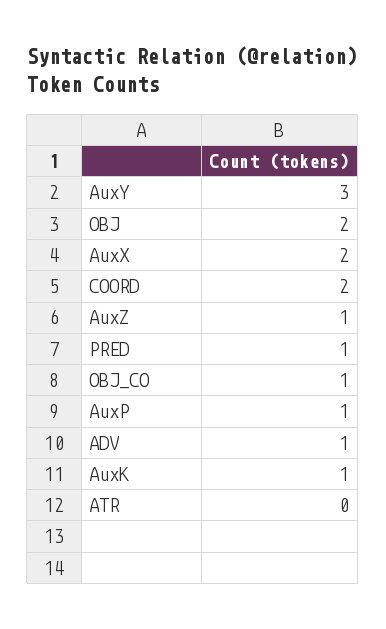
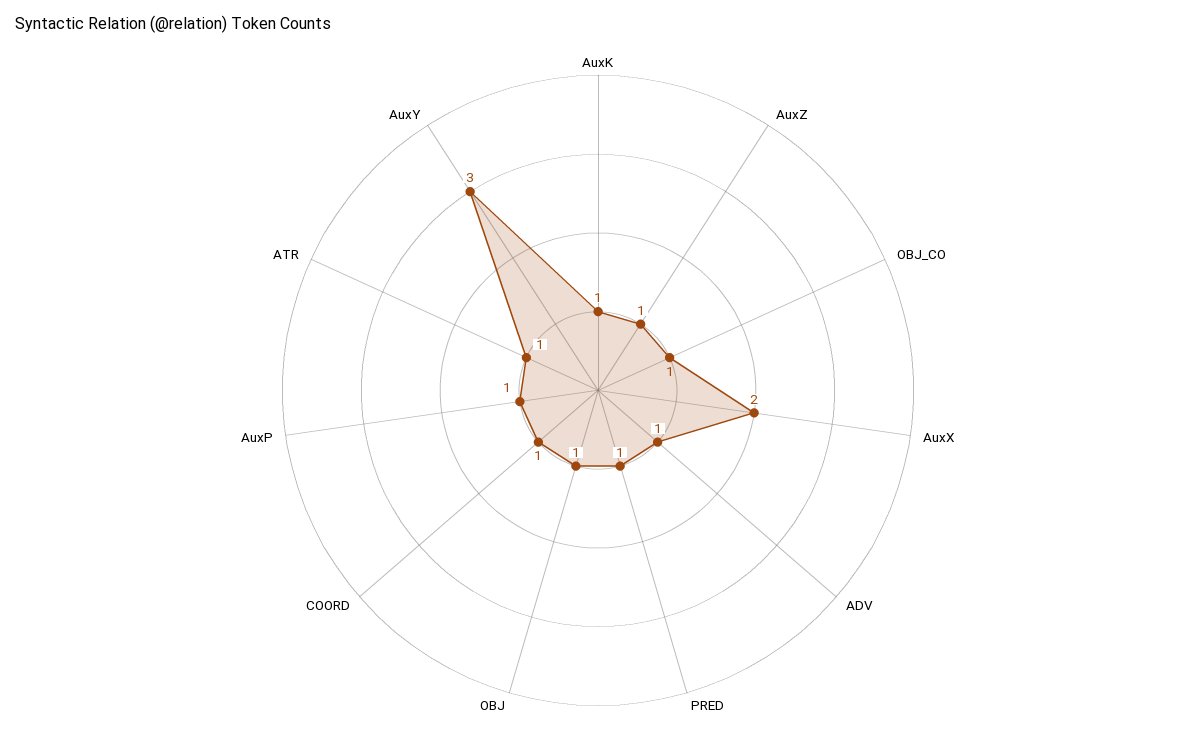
OBJ: 2 -> 1
COORD: 2 -> 1
ATR: 0 -> 1

